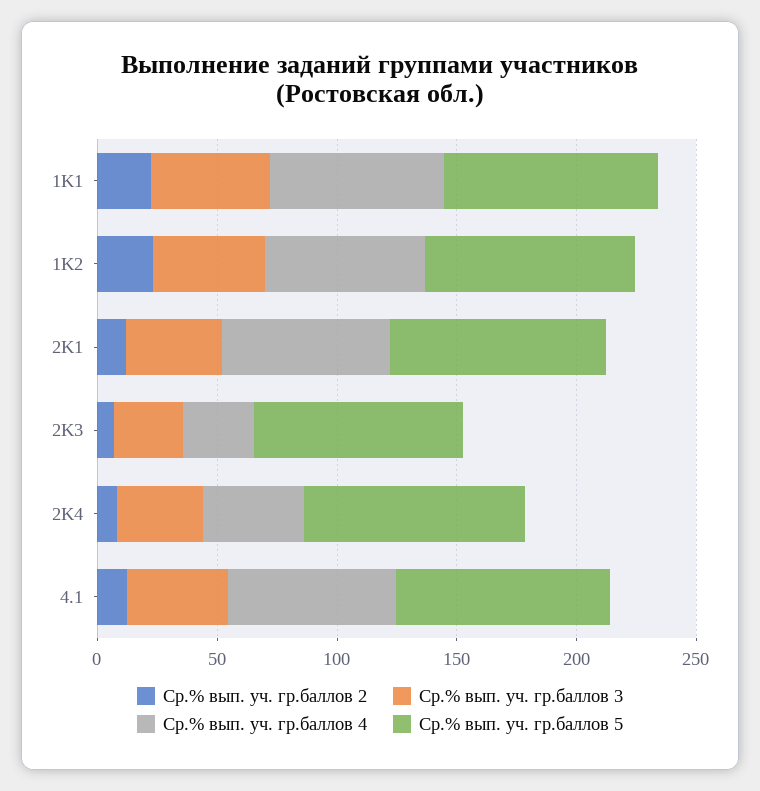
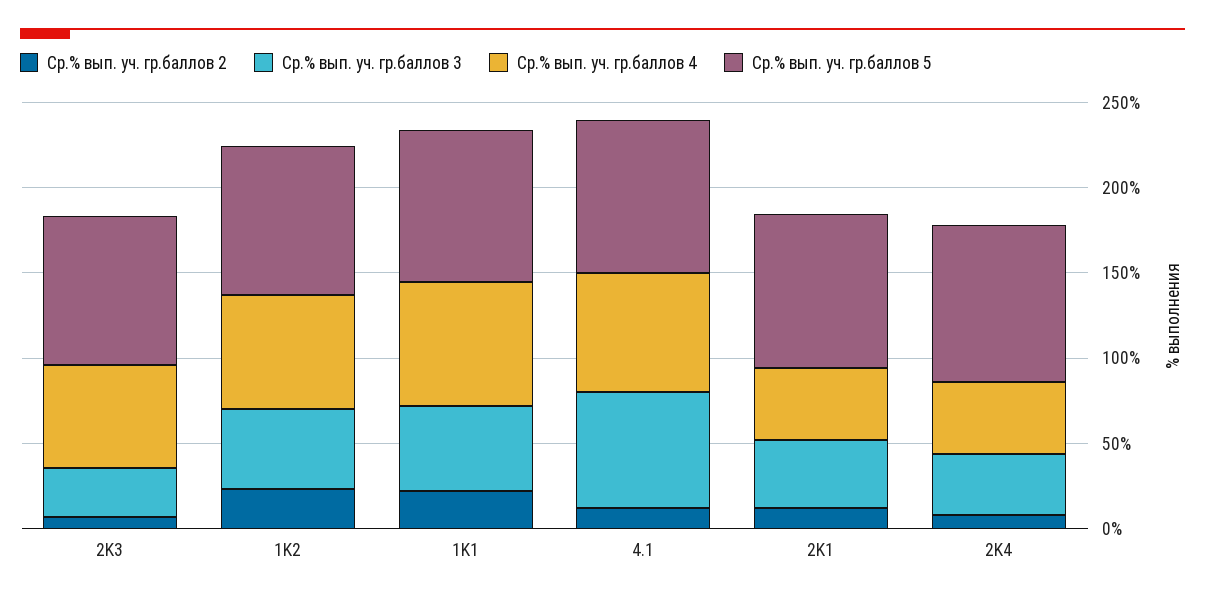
Ср.% вып. уч. гр.баллов 4, 2K1: 70 -> 40
Ср.% вып. уч. гр.баллов 4, 2K3: 30 -> 60
Ср.% вып. уч. гр.баллов 3, 4.1: 40 -> 70

